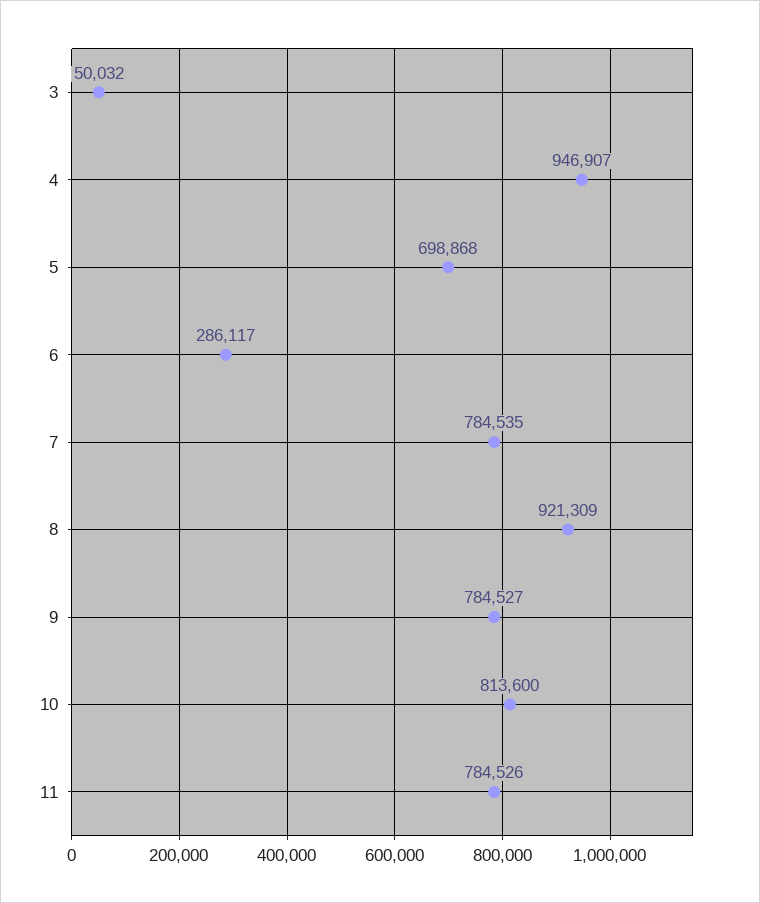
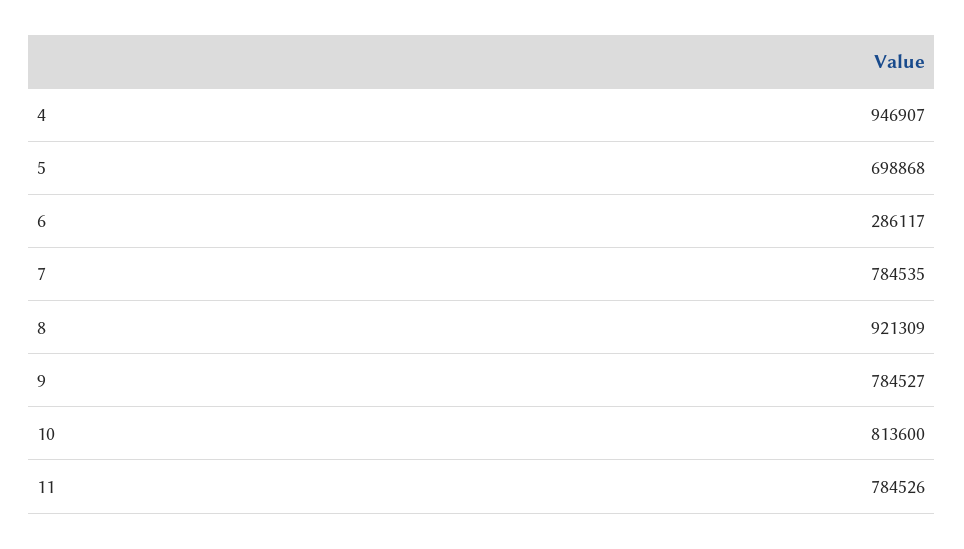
3: 50032 -> none

